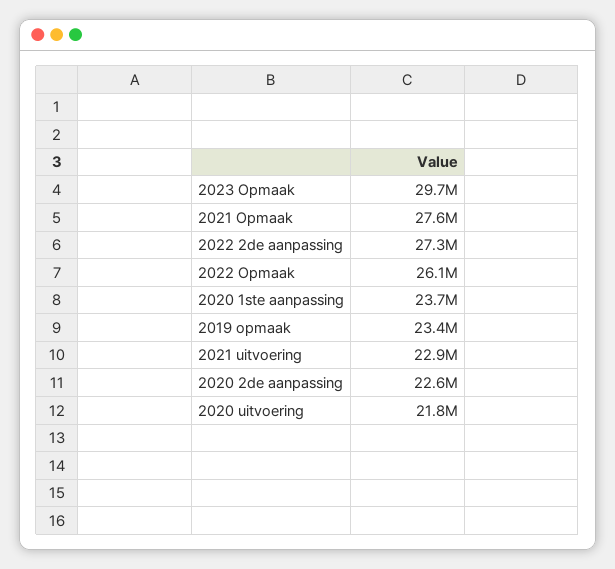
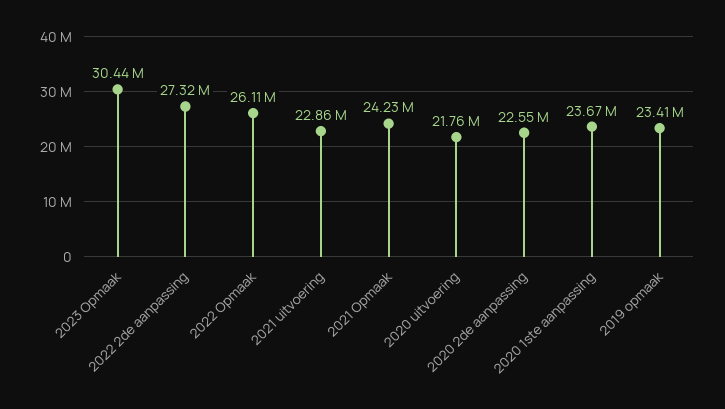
2023 Opmaak: 29700000 -> 30440000
2021 Opmaak: 27600000 -> 24230000

